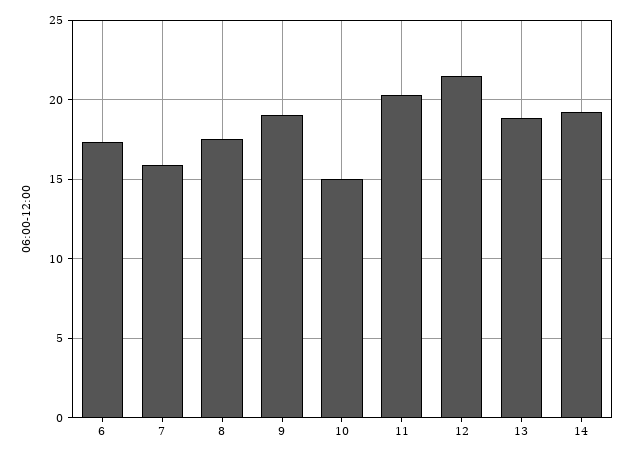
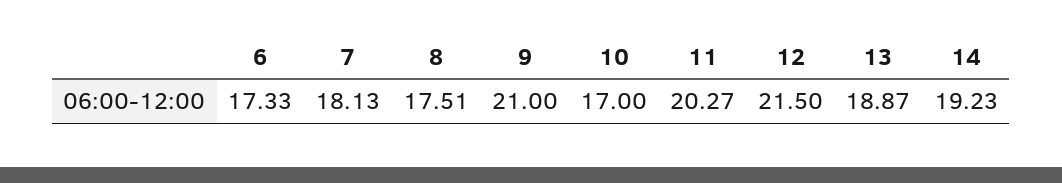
7: 16 -> 18.13
9: 19 -> 21
10: 15 -> 17

